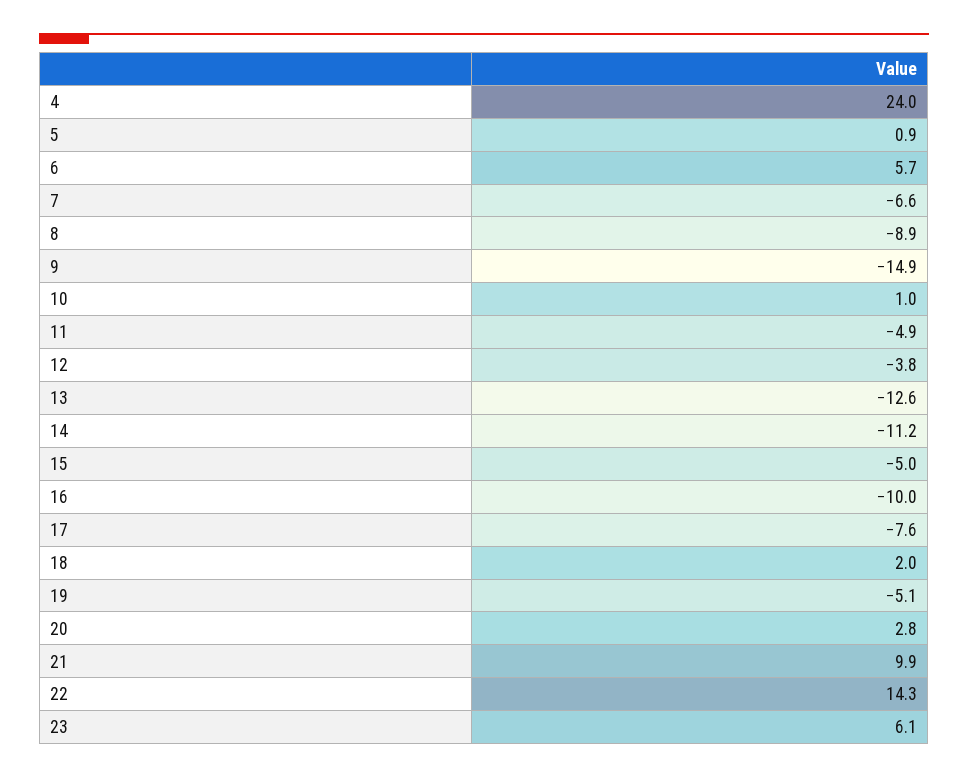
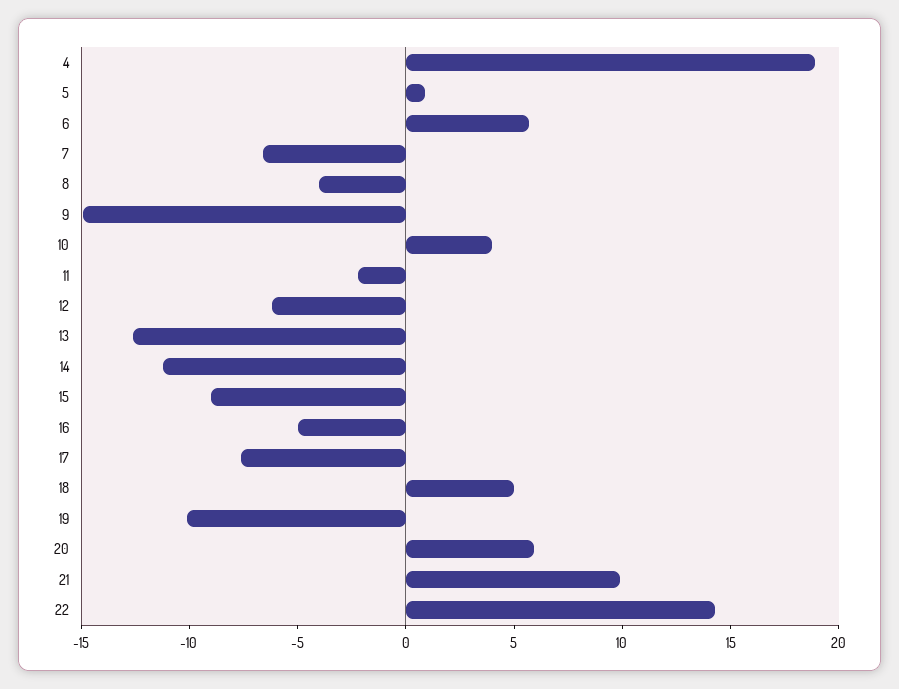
4: 24 -> 19
8: -8.9 -> -4
10: 1 -> 4
11: -4.9 -> -2
12: -3.8 -> -6
15: -5 -> -9
16: -10 -> -5
18: 2 -> 5
19: -5.1 -> -10
20: 2.8 -> 6
23: 6.1 -> none

